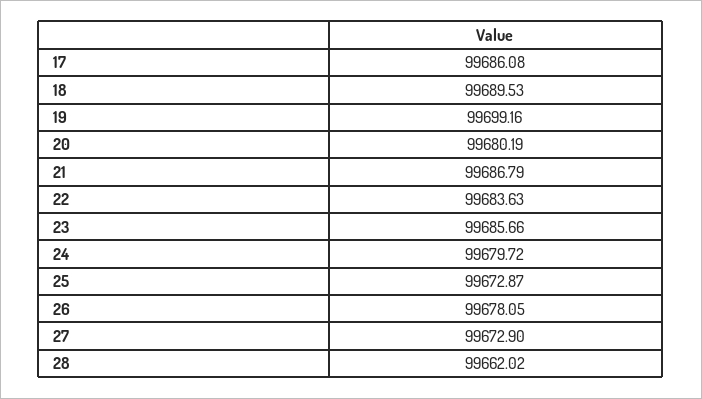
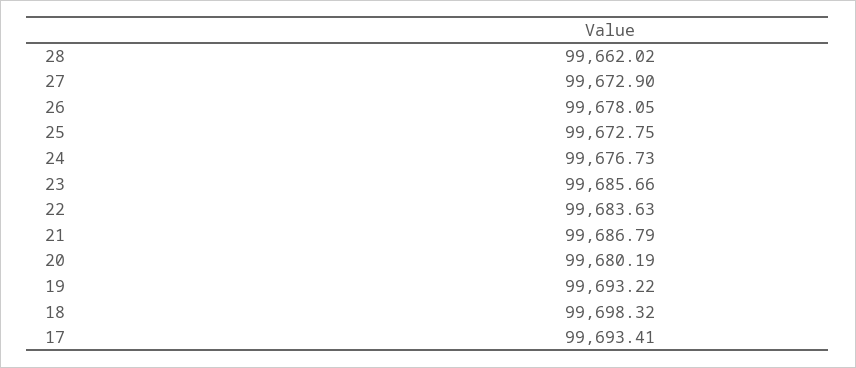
17: 99686.08 -> 99693.41
18: 99689.53 -> 99698.32
19: 99699.16 -> 99693.22
24: 99679.72 -> 99676.73
25: 99672.87 -> 99672.75

